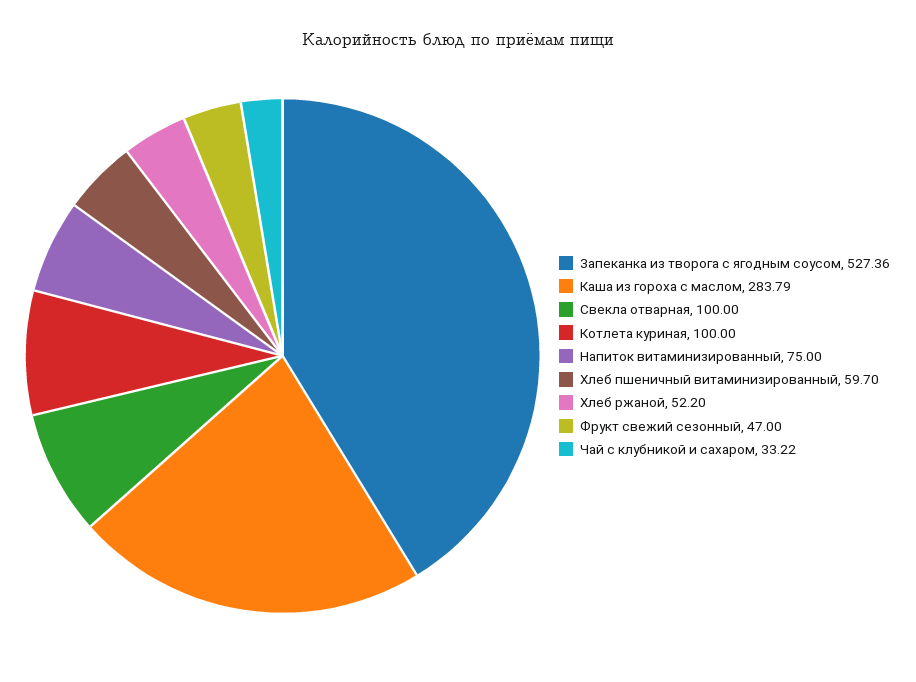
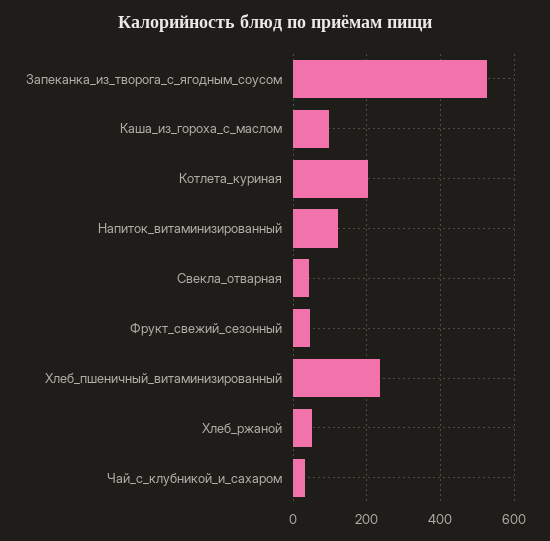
Каша из гороха с маслом: 283.79 -> 100
Свекла отварная: 100 -> 40
Котлета куриная: 100 -> 200
Напиток витаминизированный: 75 -> 120
Хлеб пшеничный витаминизированный: 59.7 -> 240

